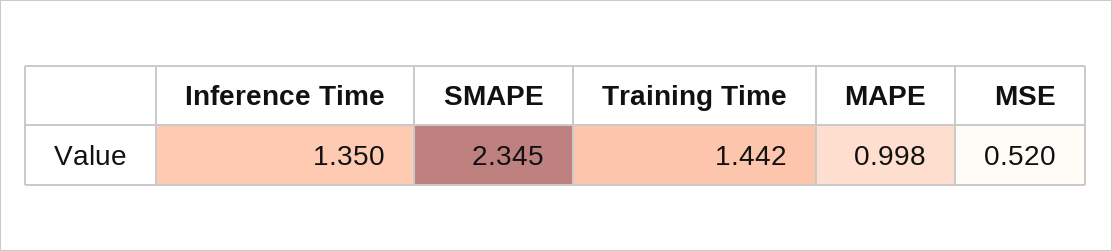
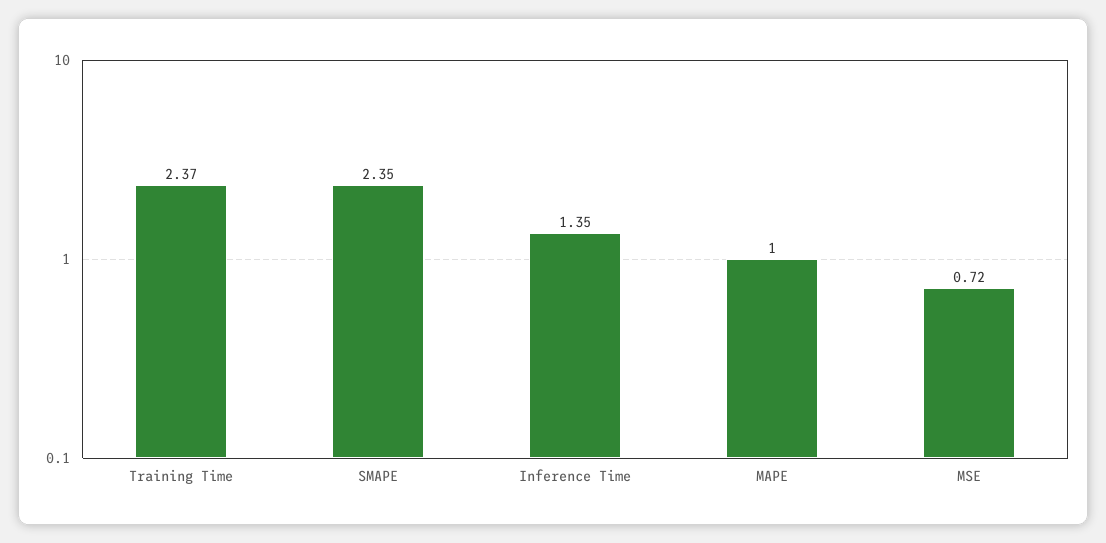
Training Time: 1.442 -> 2.37
MSE: 0.52 -> 0.72

